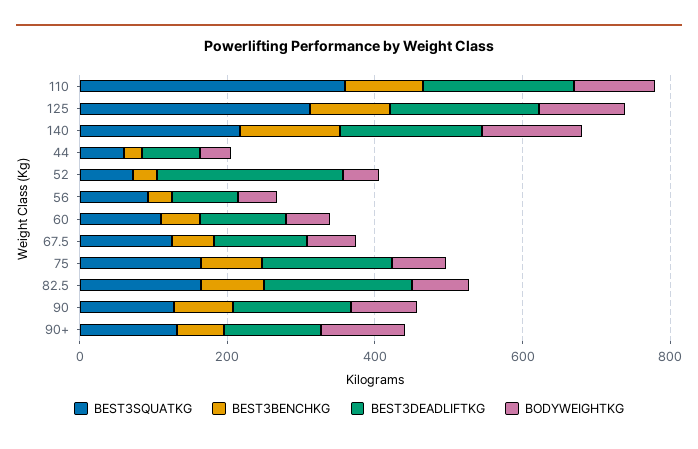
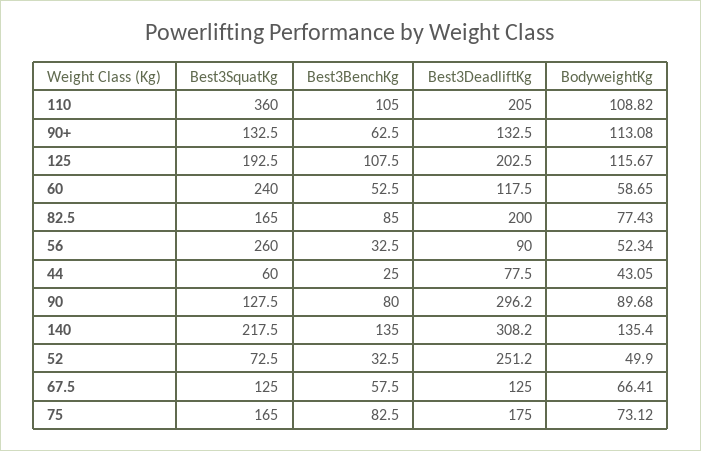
BEST3SQUATKG, 125: 300 -> 192.5
BEST3DEADLIFTKG, 140: 200 -> 308.2
BEST3SQUATKG, 56: 100 -> 260
BEST3SQUATKG, 60: 100 -> 240
BEST3DEADLIFTKG, 90: 150 -> 296.2

